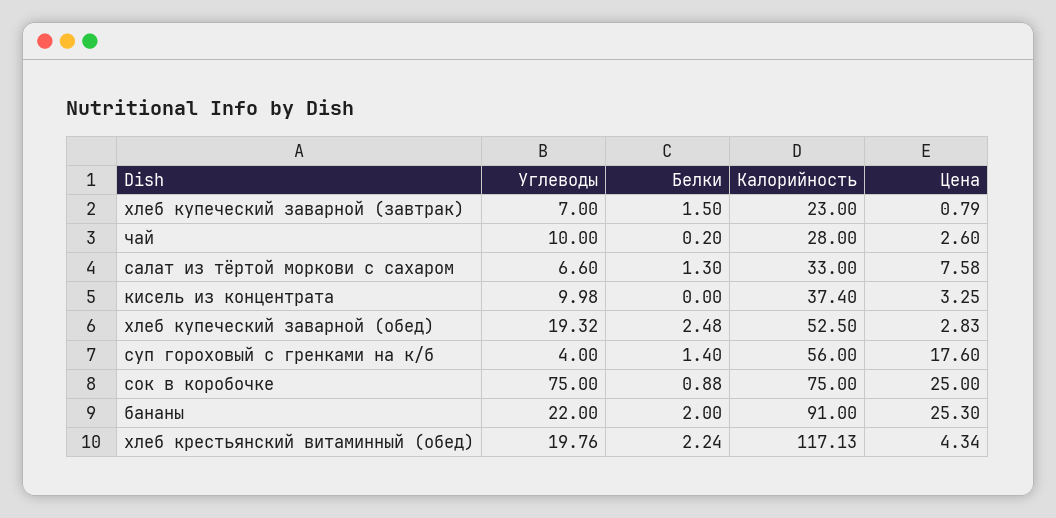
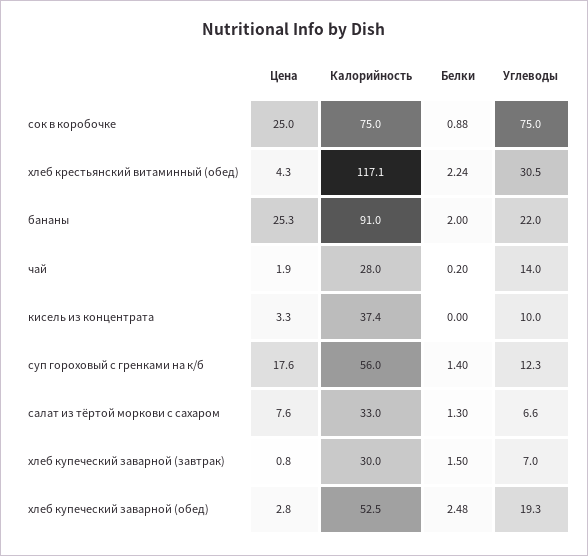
Калорийность, хлеб купеческий заварной (завтрак): 23 -> 30
Углеводы, чай: 10 -> 14
Цена, чай: 2.6 -> 1.9
Углеводы, суп гороховый с гренками на к/б: 4 -> 12.3
Углеводы, хлеб крестьянский витаминный (обед): 19.76 -> 30.5

